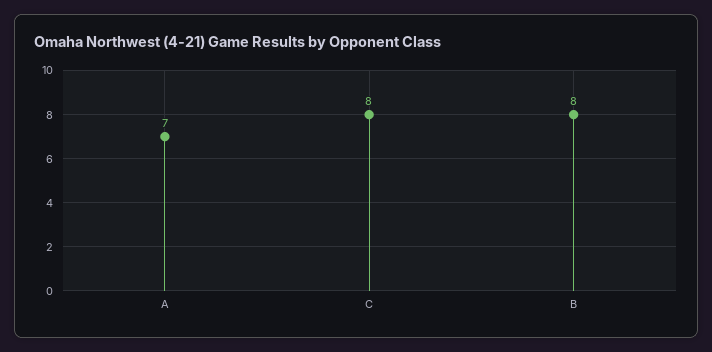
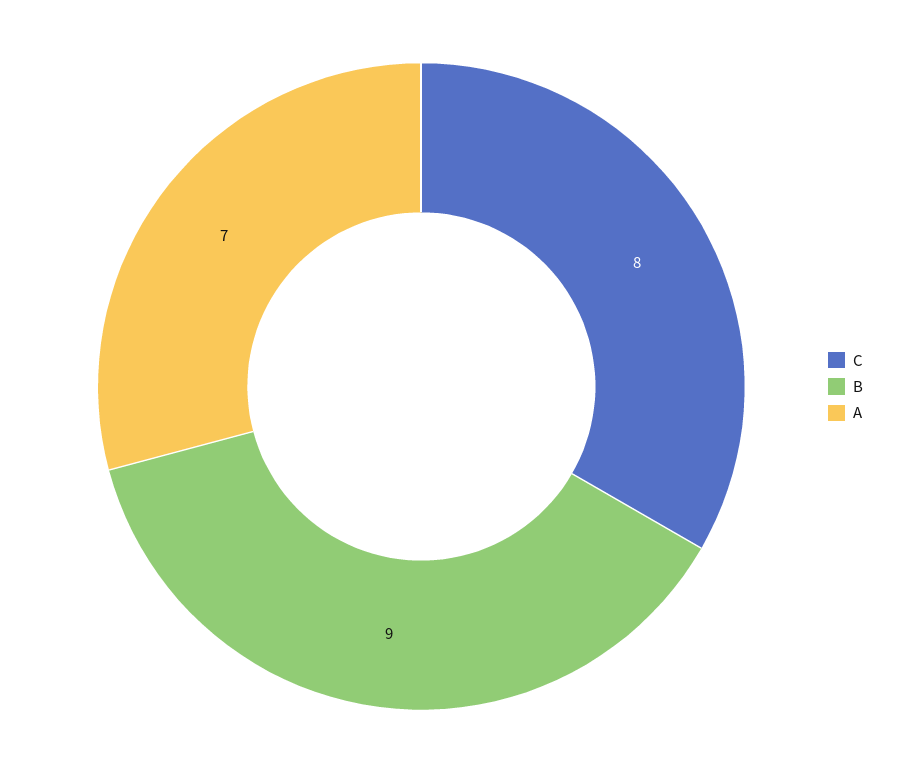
B: 8 -> 9

